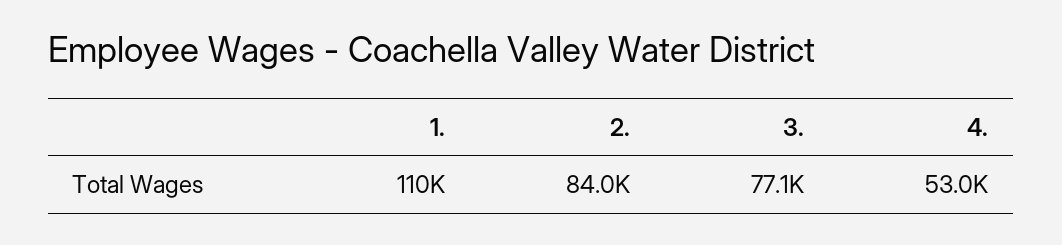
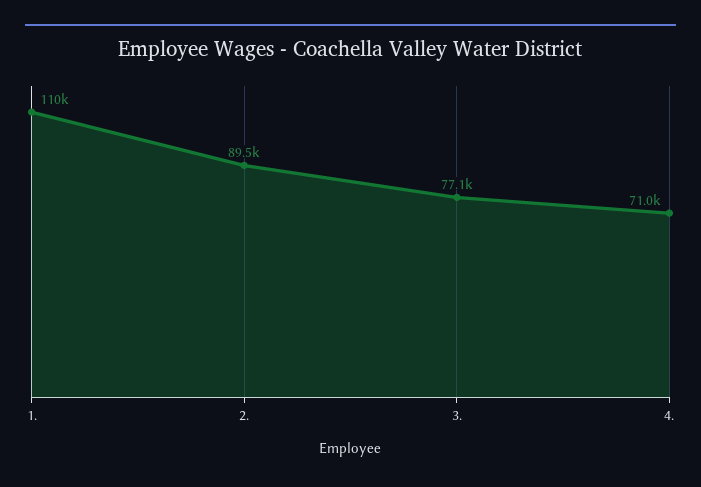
2.: 84000 -> 89500
4.: 53000 -> 71000

